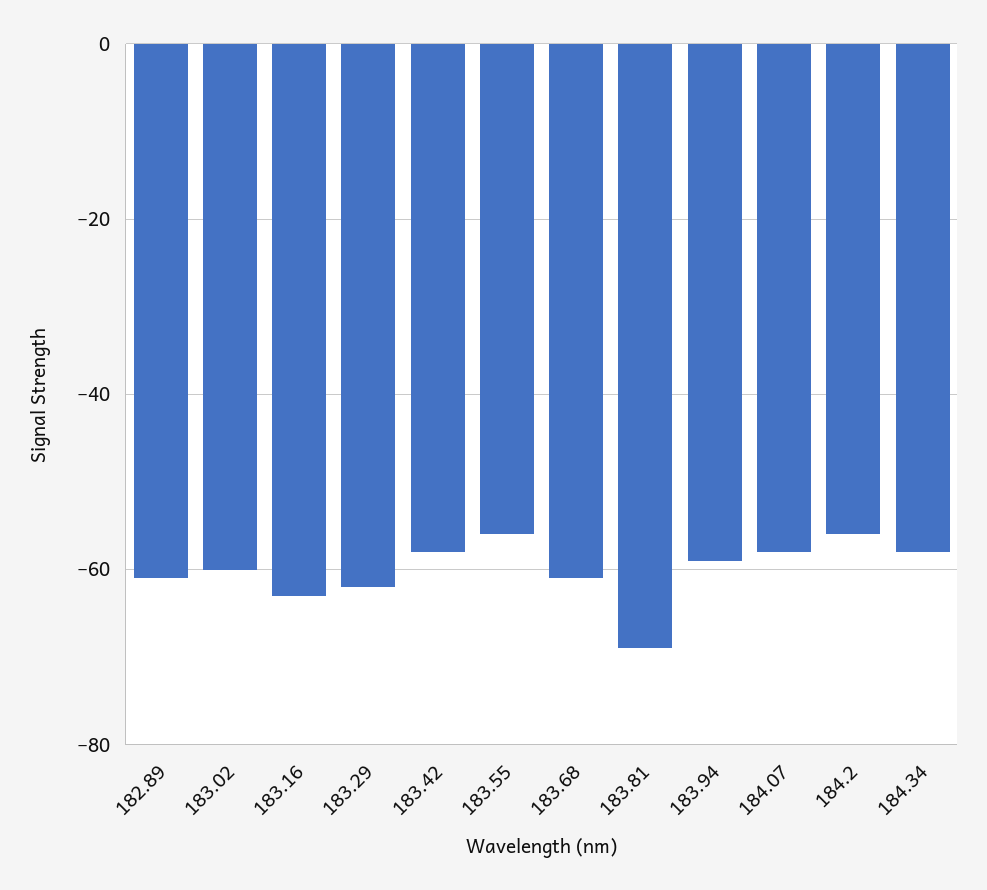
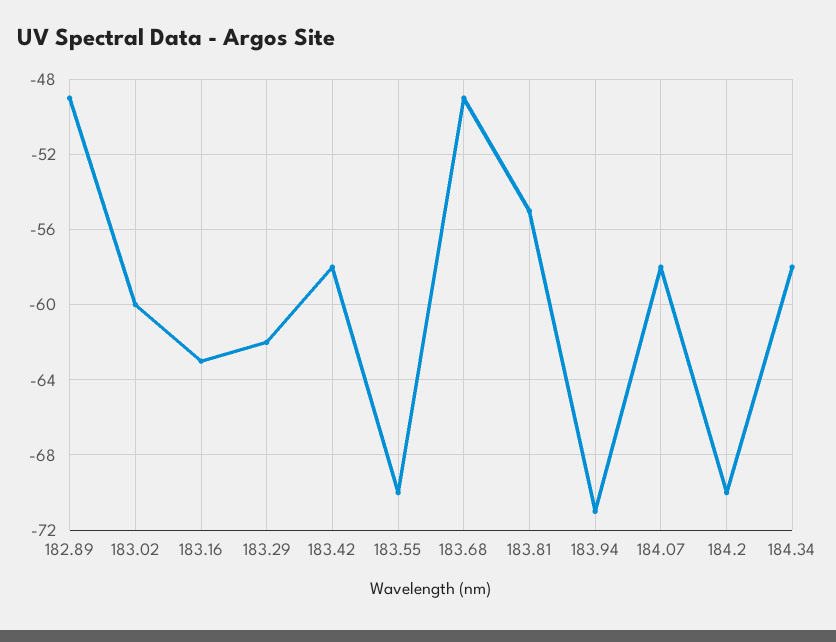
182.89: -60 -> -49
183.55: -55 -> -70
183.68: -60 -> -49
183.81: -70 -> -55
183.94: -60 -> -71
184.2: -55 -> -70

